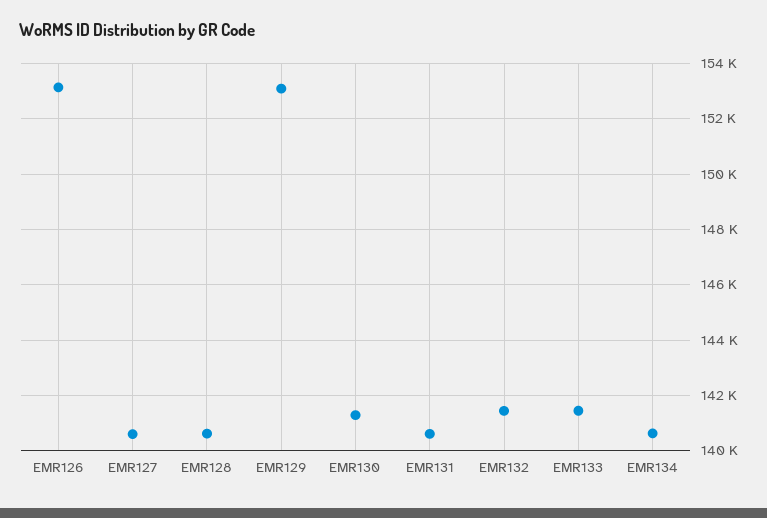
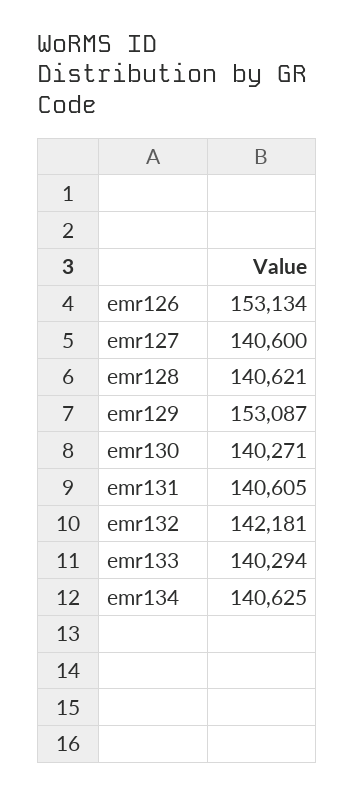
EMR130: 141250 -> 140271
EMR132: 141500 -> 142181
EMR133: 141500 -> 140294

